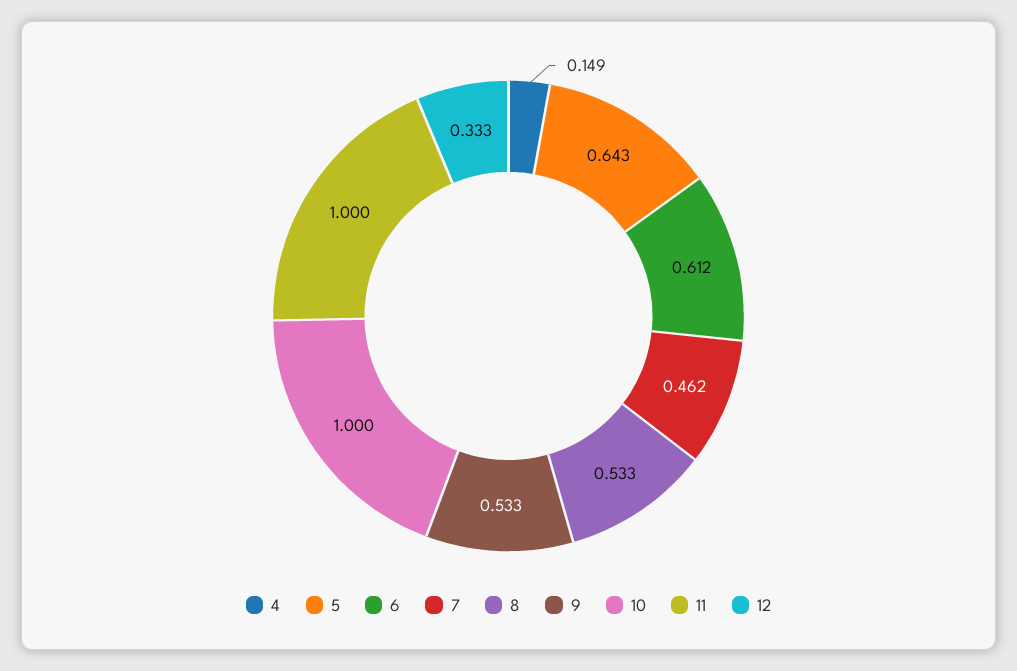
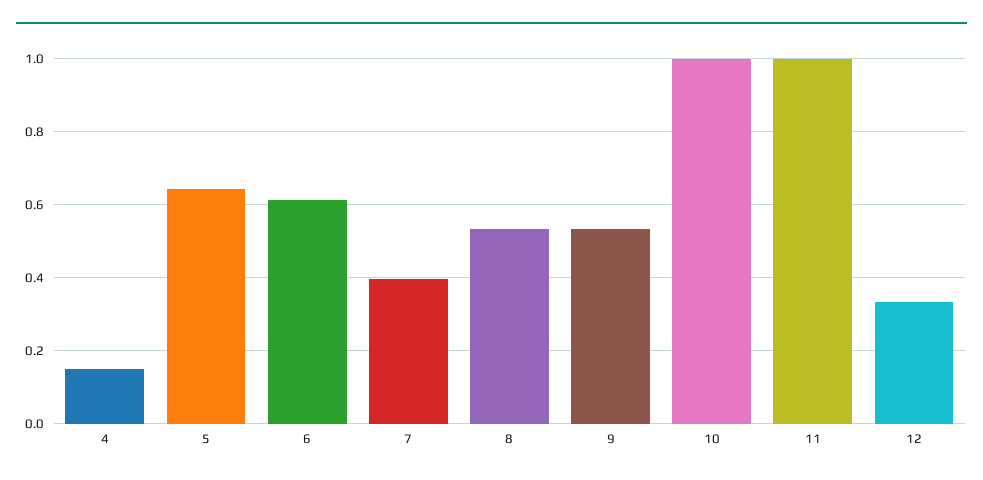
7: 0.462 -> 0.4

